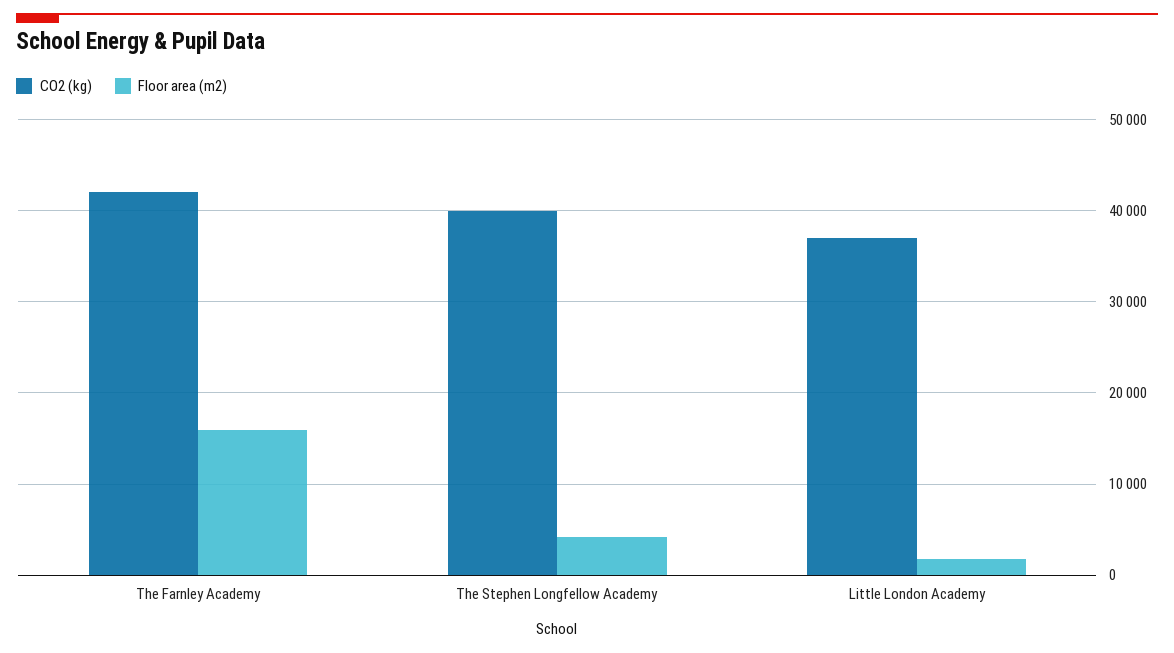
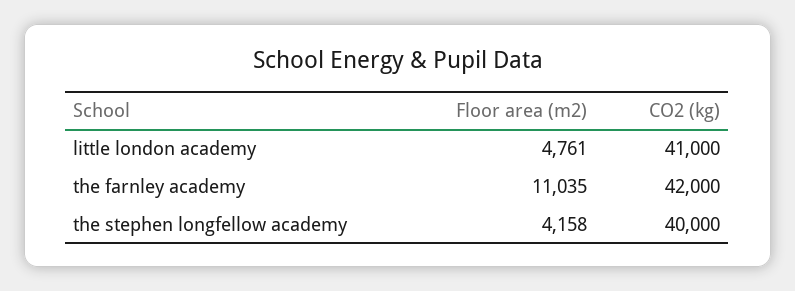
Floor area (m2), The Farnley Academy: 16000 -> 11035
CO2 (kg), Little London Academy: 37000 -> 41000
Floor area (m2), Little London Academy: 2000 -> 4761

